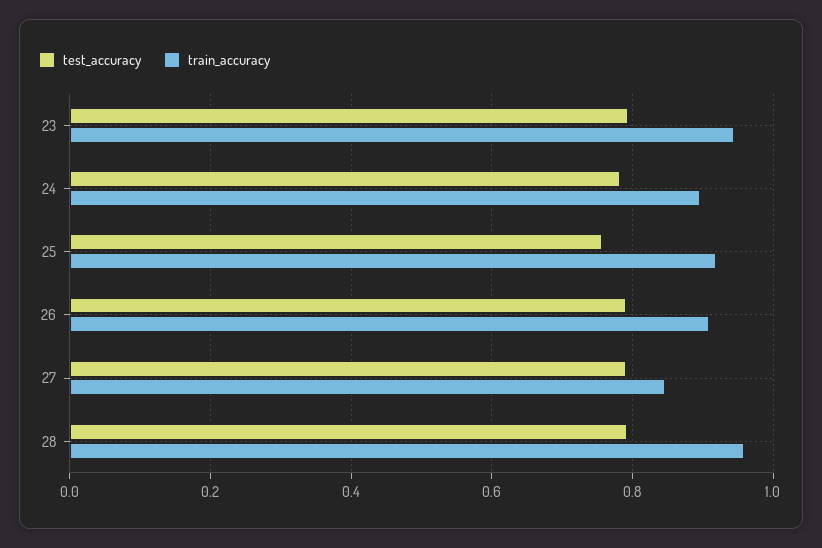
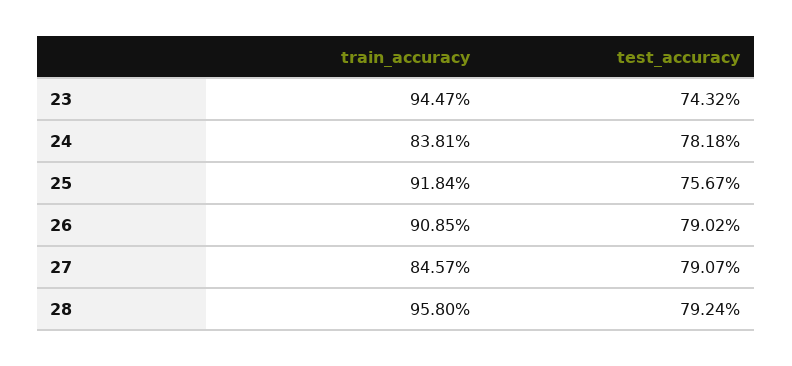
test_accuracy, 23: 0.8 -> 0.7432
train_accuracy, 24: 0.9 -> 0.8381

